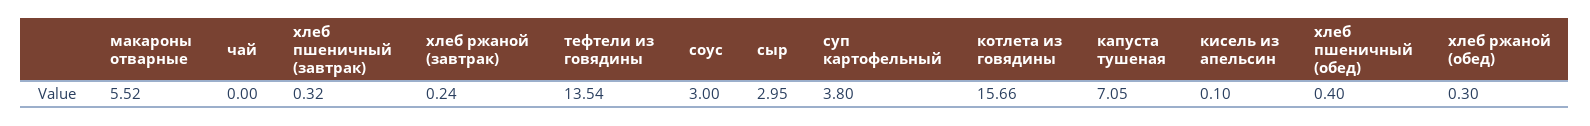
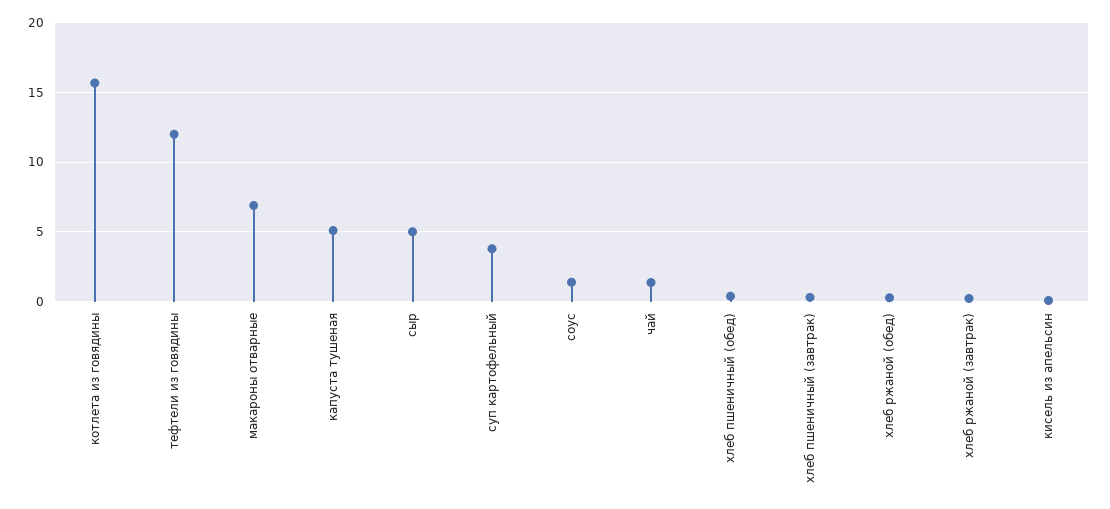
макароны отварные: 5.52 -> 7
чай: 0 -> 1.5
тефтели из говядины: 13.54 -> 12
соус: 3 -> 1.5
сыр: 2.95 -> 5
капуста тушеная: 7.05 -> 5

